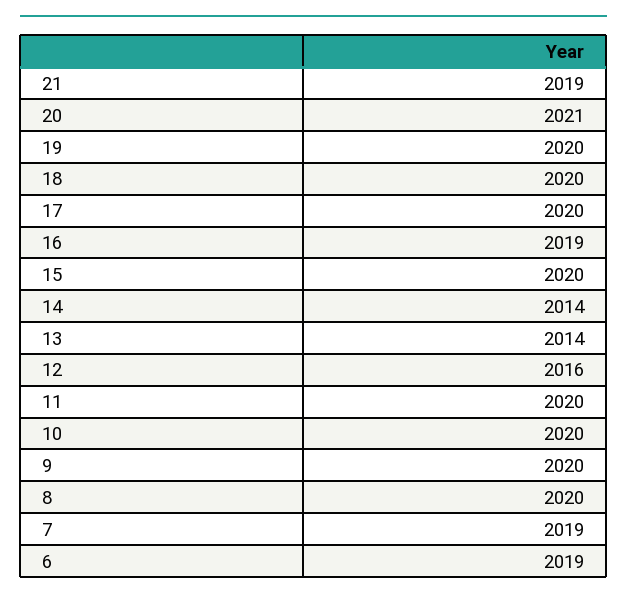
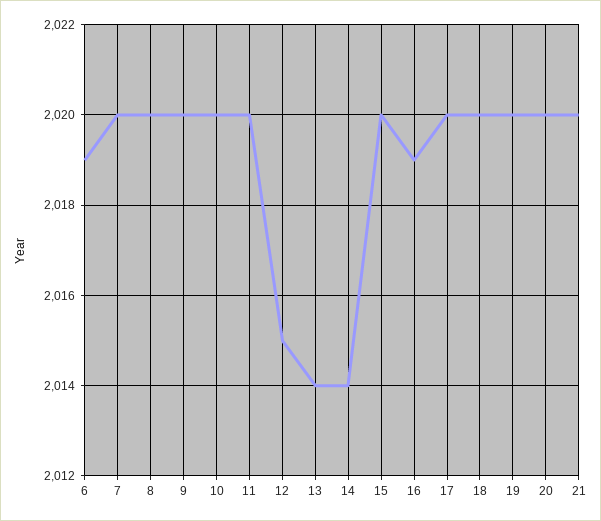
21: 2019 -> 2020
20: 2021 -> 2020
12: 2016 -> 2015
7: 2019 -> 2020

